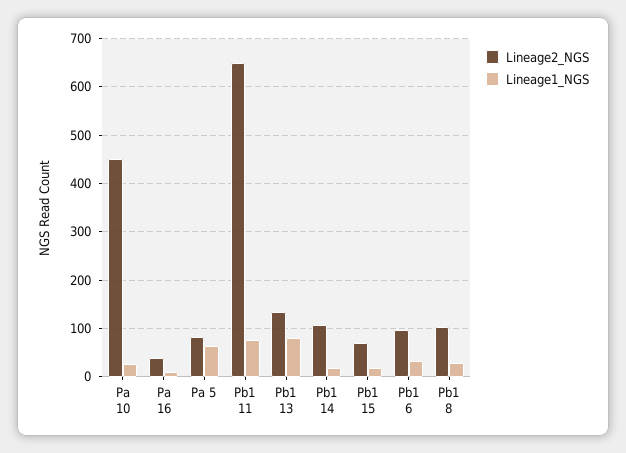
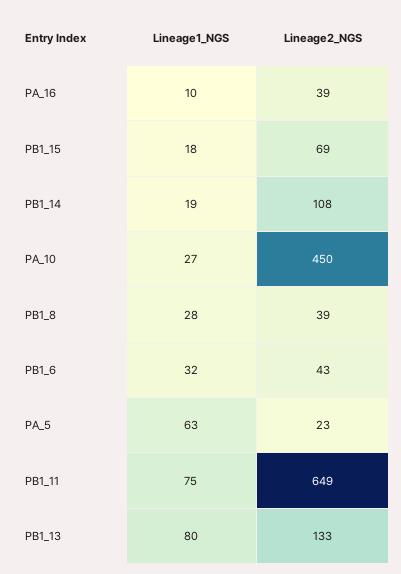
Lineage2_NGS, Pa 5: 80 -> 23
Lineage2_NGS, Pb1 6: 100 -> 43
Lineage2_NGS, Pb1 8: 100 -> 39

